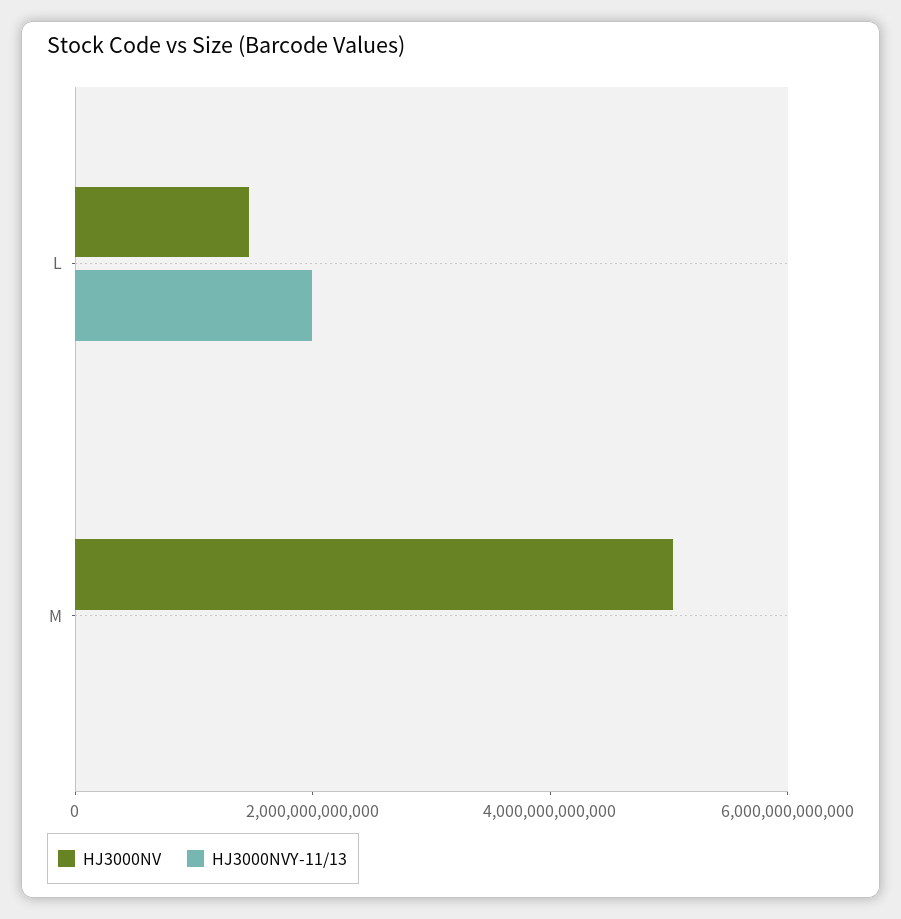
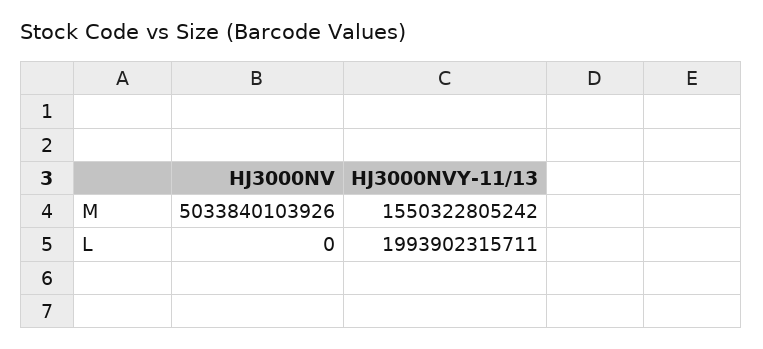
HJ3000NV, L: 1500000000000 -> 0
HJ3000NVY-11/13, M: 0 -> 1550322805242

